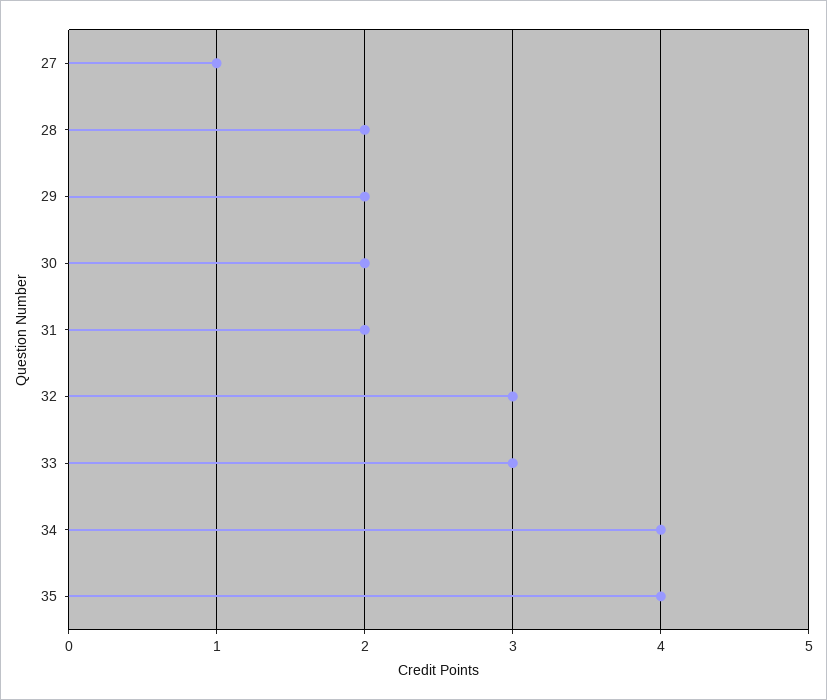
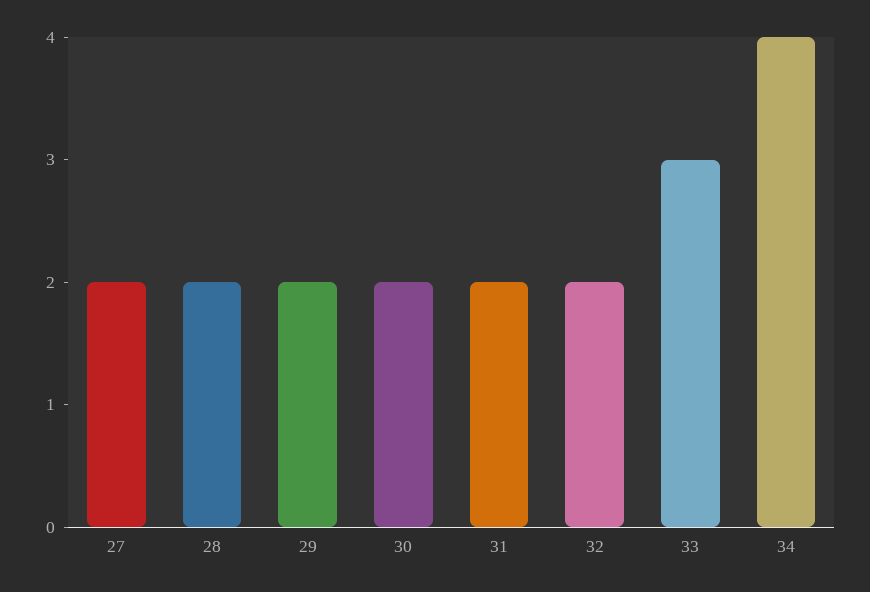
27: 1 -> 2
32: 3 -> 2
35: 4 -> none

